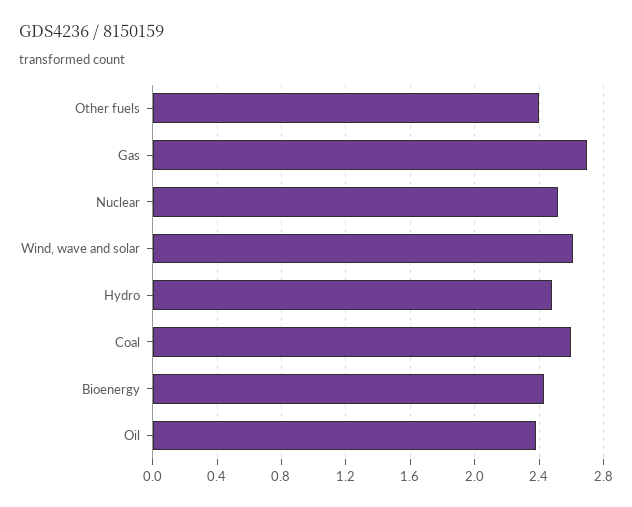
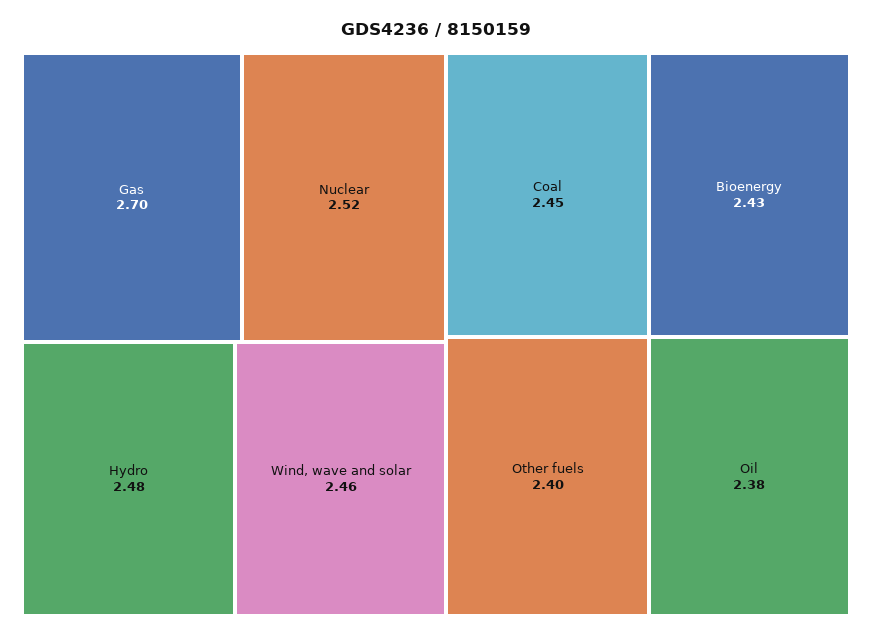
Wind, wave and solar: 2.6 -> 2.46
Coal: 2.6 -> 2.45

